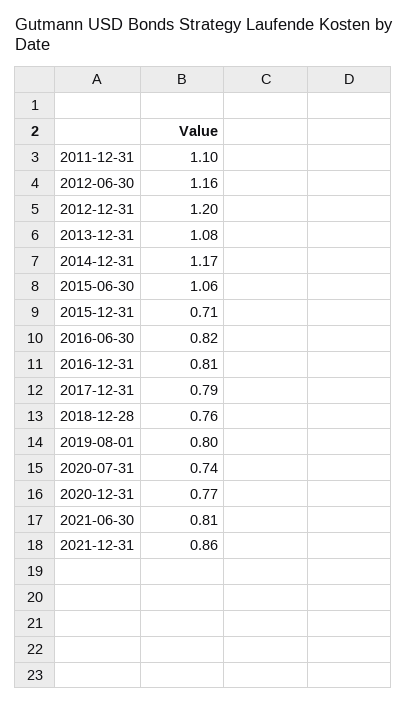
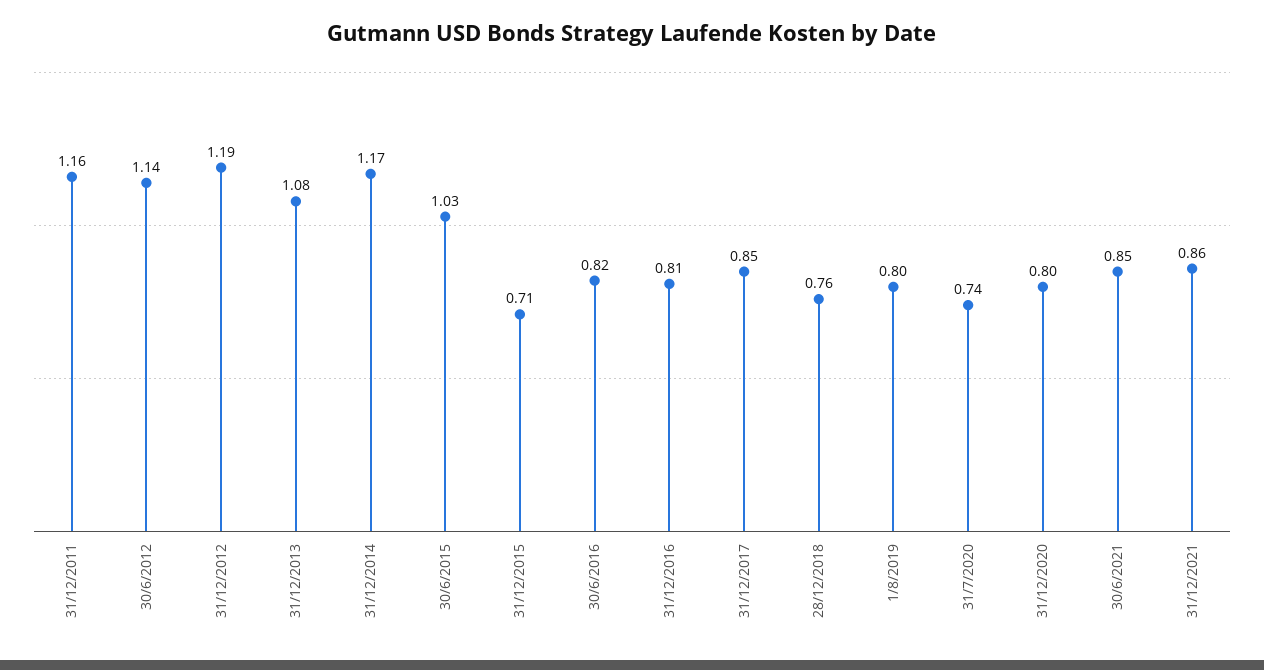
2011-12-31: 1.1 -> 1.16
2012-06-30: 1.16 -> 1.14
2012-12-31: 1.2 -> 1.19
2015-06-30: 1.06 -> 1.03
2017-12-31: 0.79 -> 0.85
2020-12-31: 0.77 -> 0.8
2021-06-30: 0.81 -> 0.85

